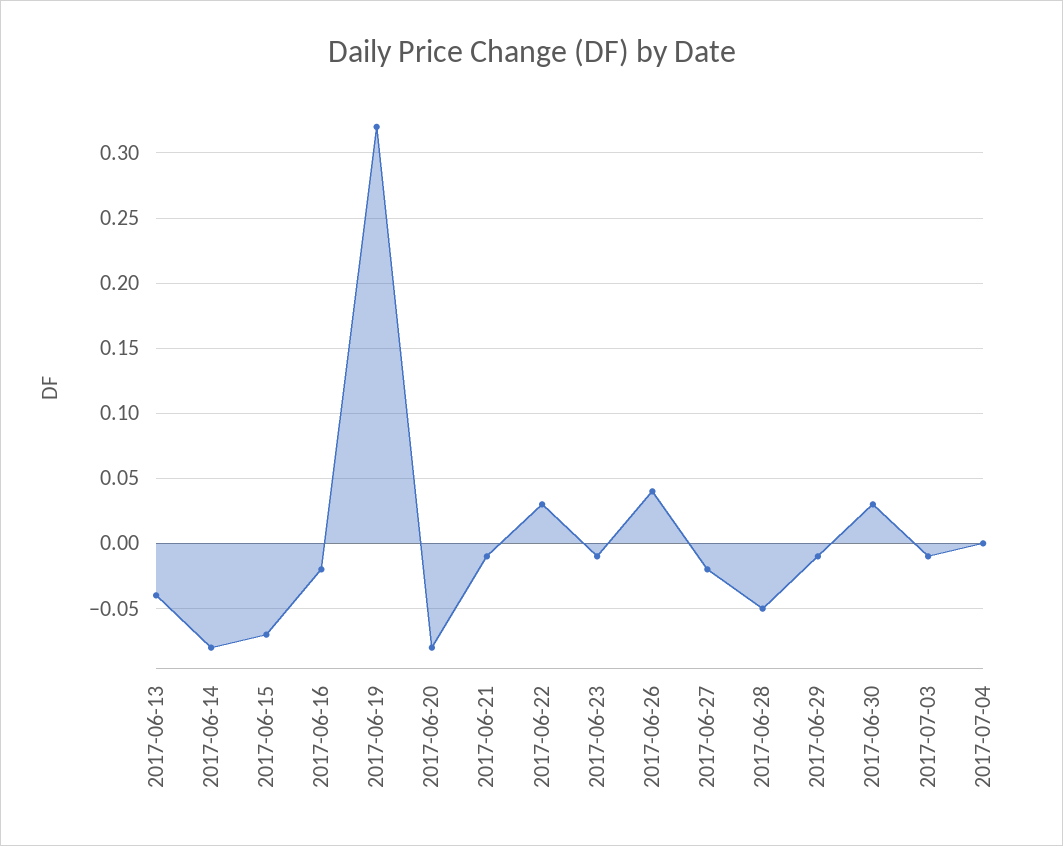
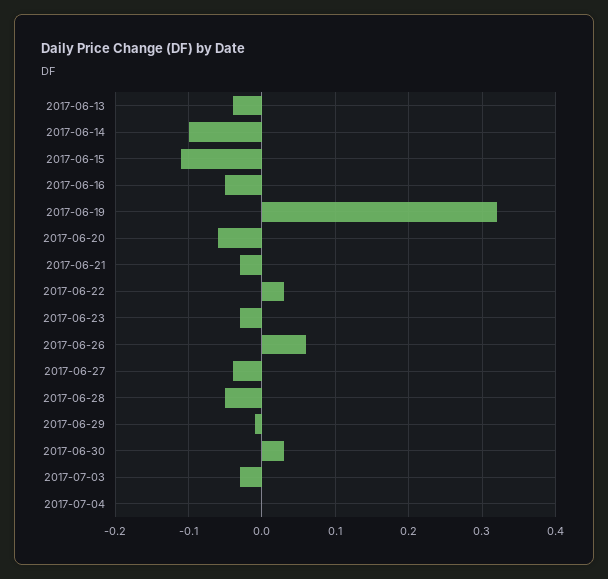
2017-06-14: -0.08 -> -0.1
2017-06-15: -0.07 -> -0.11
2017-06-16: -0.02 -> -0.05
2017-06-20: -0.08 -> -0.06
2017-06-21: -0.01 -> -0.03
2017-06-23: -0.01 -> -0.03
2017-06-26: 0.04 -> 0.06
2017-06-27: -0.02 -> -0.04
2017-07-03: -0.01 -> -0.03

